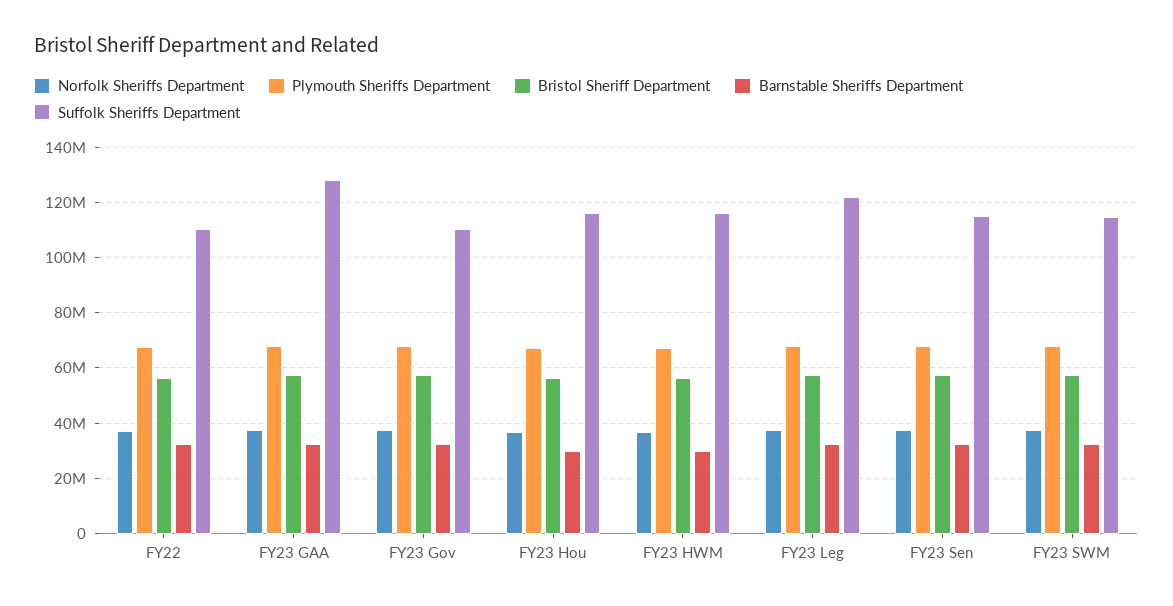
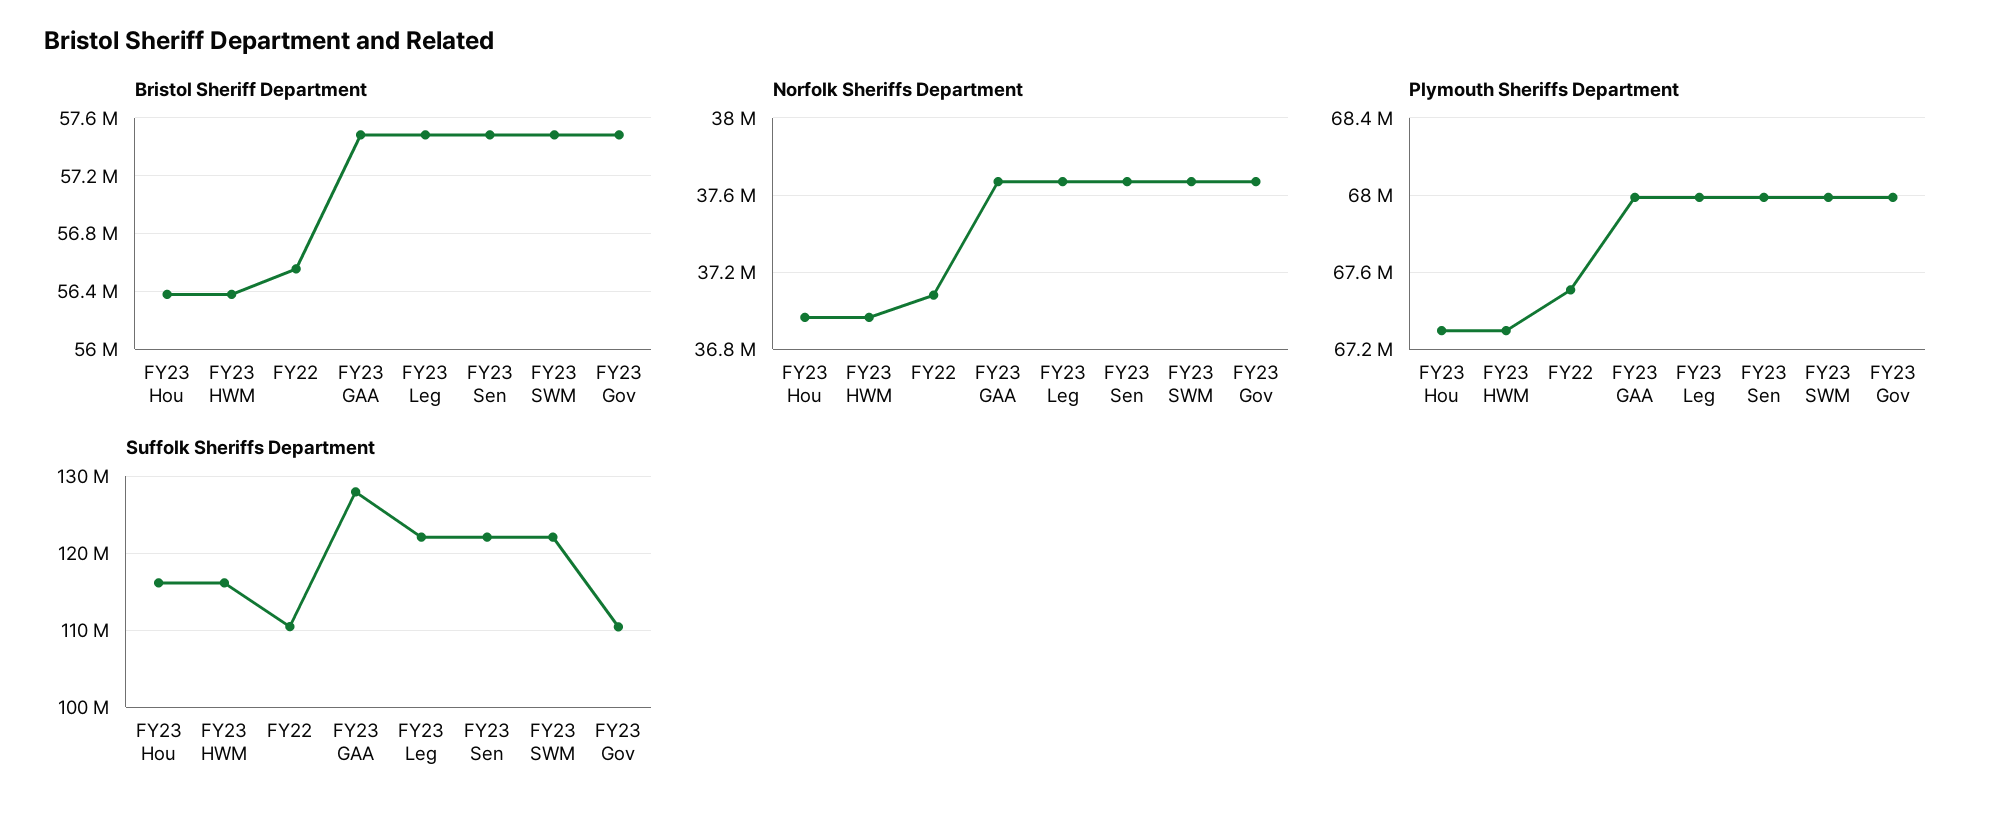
Barnstable Sheriffs Department, FY22: 32500000 -> none
Barnstable Sheriffs Department, FY23 GAA: 32500000 -> none
Barnstable Sheriffs Department, FY23 Gov: 32500000 -> none
Barnstable Sheriffs Department, FY23 Hou: 30000000 -> none
Barnstable Sheriffs Department, FY23 HWM: 30000000 -> none
Barnstable Sheriffs Department, FY23 Leg: 32500000 -> none
Barnstable Sheriffs Department, FY23 Sen: 32500000 -> none
Suffolk Sheriffs Department, FY23 Sen: 115000000 -> 122000000
Barnstable Sheriffs Department, FY23 SWM: 32500000 -> none
Suffolk Sheriffs Department, FY23 SWM: 115000000 -> 122000000

